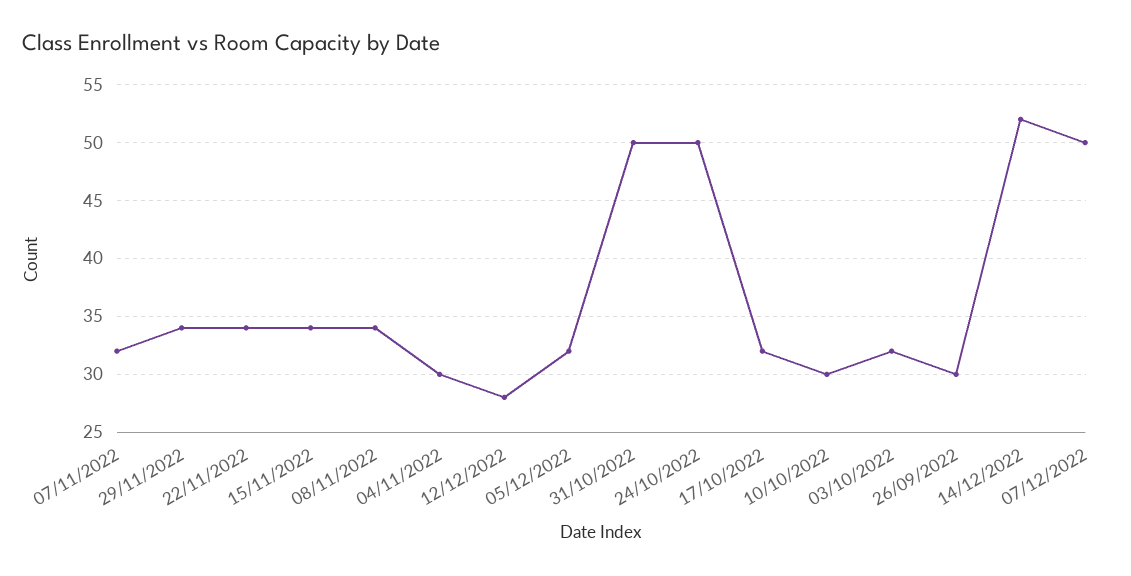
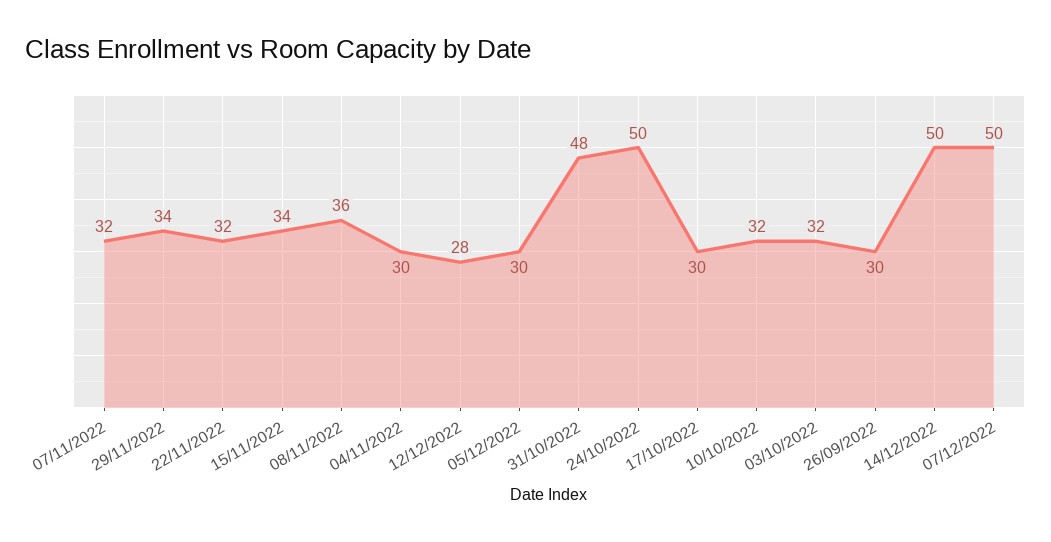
22/11/2022: 34 -> 32
08/11/2022: 34 -> 36
05/12/2022: 32 -> 30
31/10/2022: 50 -> 48
17/10/2022: 32 -> 30
10/10/2022: 30 -> 32
14/12/2022: 52 -> 50

